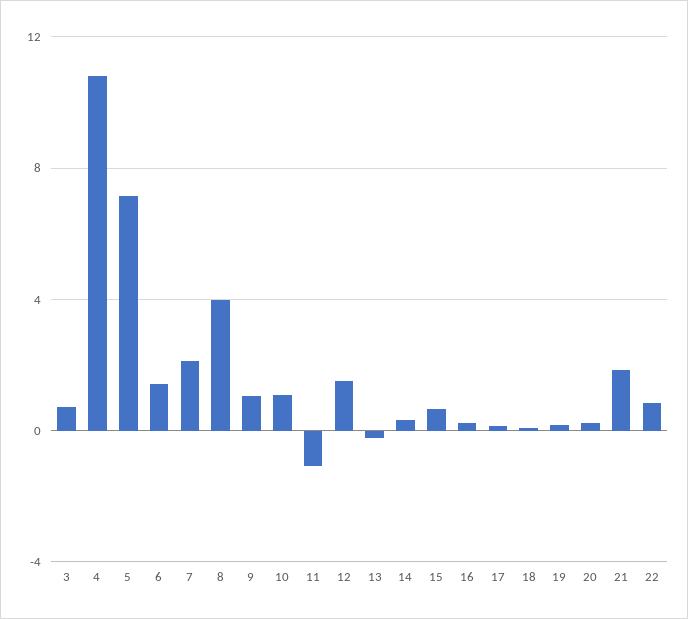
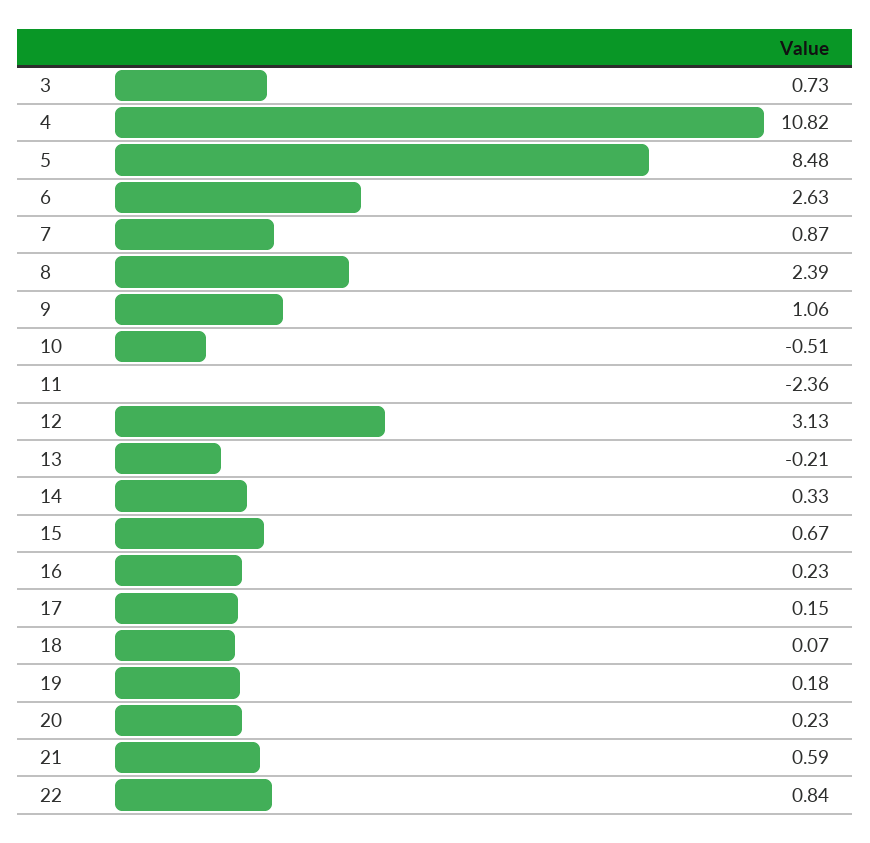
5: 7 -> 8.48
6: 1.5 -> 2.63
7: 2 -> 0.87
8: 4 -> 2.39
10: 1 -> -0.51
11: -1 -> -2.36
12: 1.5 -> 3.13
21: 2 -> 0.59

